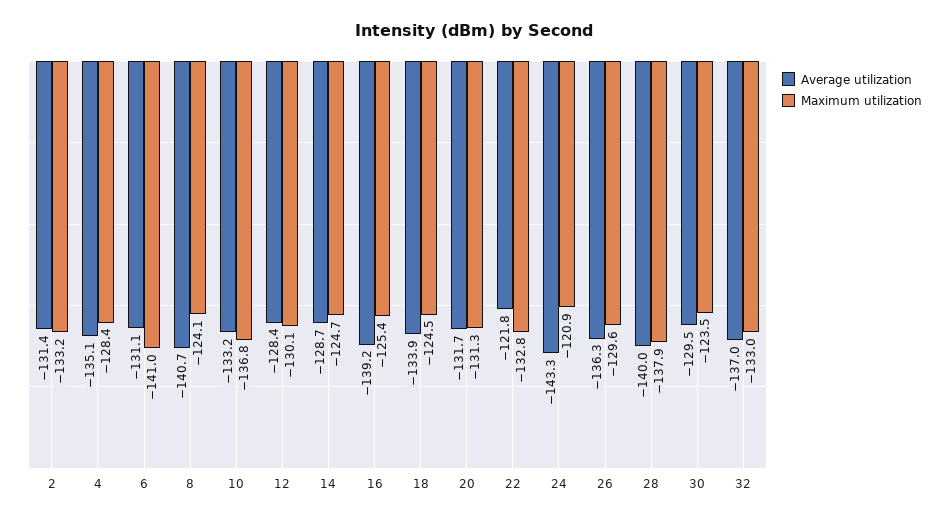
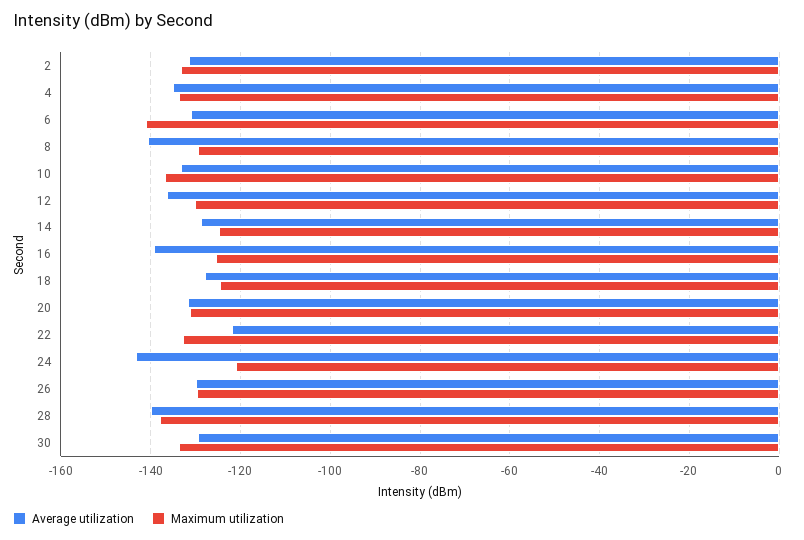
Maximum utilization, 4: -128.4 -> -134
Maximum utilization, 8: -124.1 -> -130
Average utilization, 12: -128.4 -> -136
Average utilization, 18: -133.9 -> -128
Average utilization, 26: -136.3 -> -130
Maximum utilization, 30: -123.5 -> -134
Average utilization, 32: -137 -> none
Maximum utilization, 32: -133 -> none

